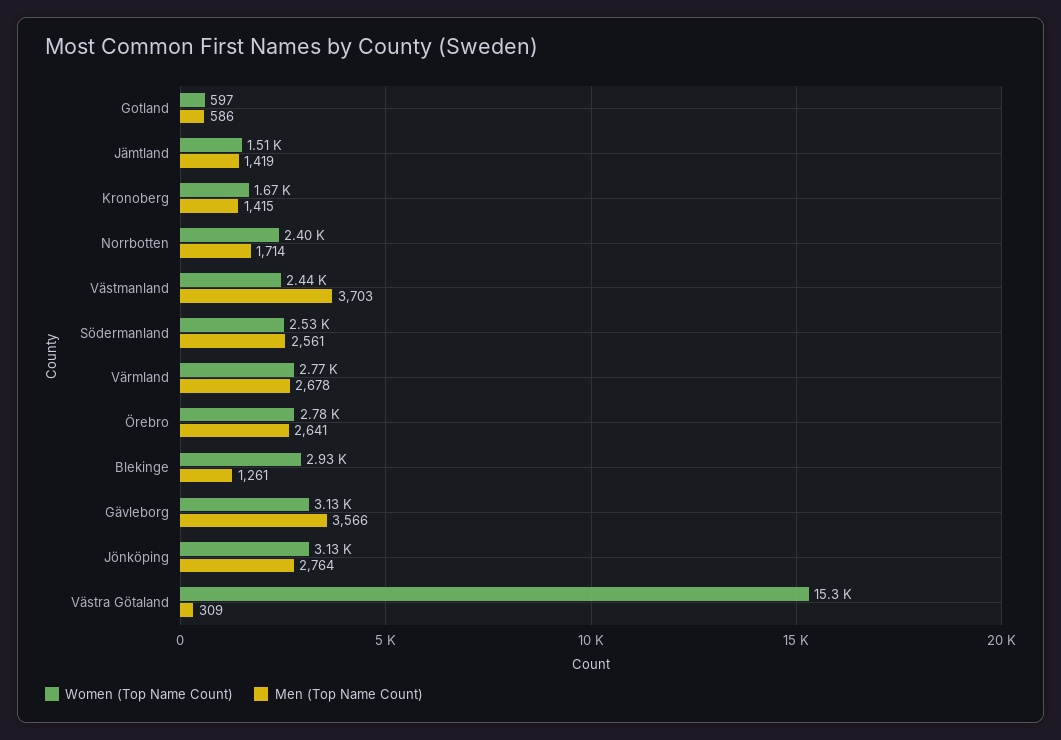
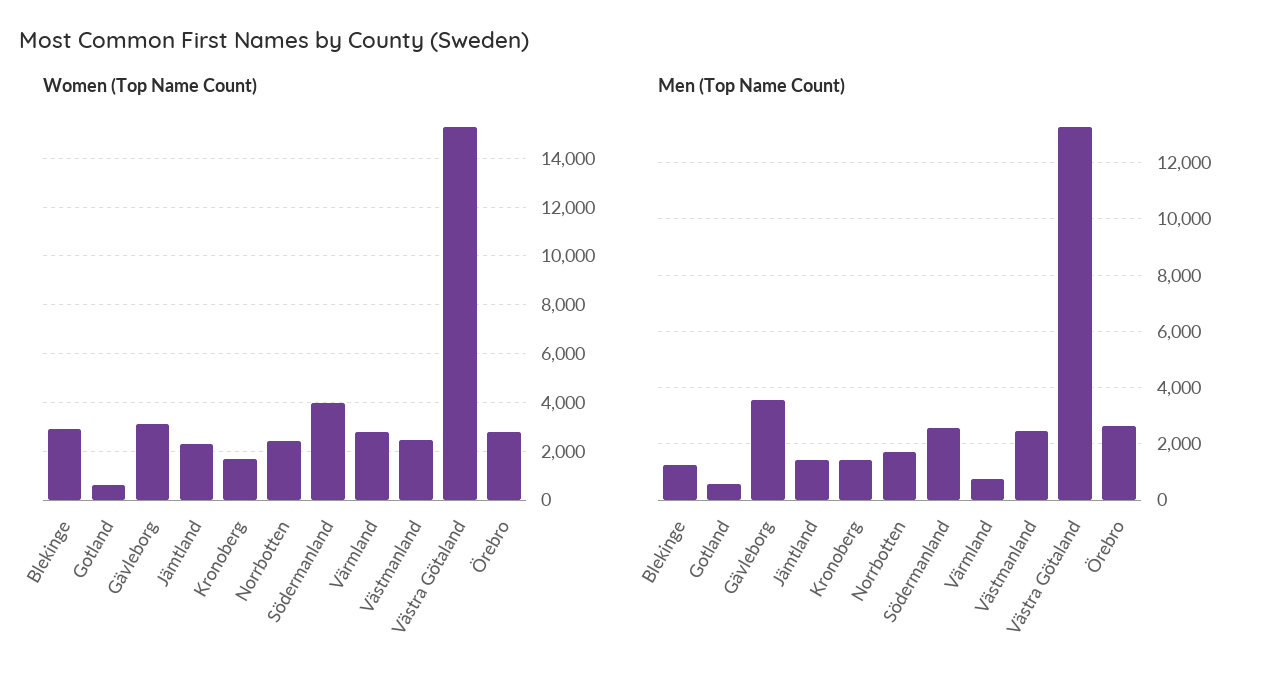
Women (Top Name Count), Jämtland: 1510 -> 2250
Men (Top Name Count), Västmanland: 3703 -> 2500
Women (Top Name Count), Södermanland: 2530 -> 4000
Men (Top Name Count), Värmland: 2678 -> 750
Women (Top Name Count), Jönköping: 3130 -> none
Men (Top Name Count), Jönköping: 2764 -> none
Men (Top Name Count), Västra Götaland: 309 -> 13250

